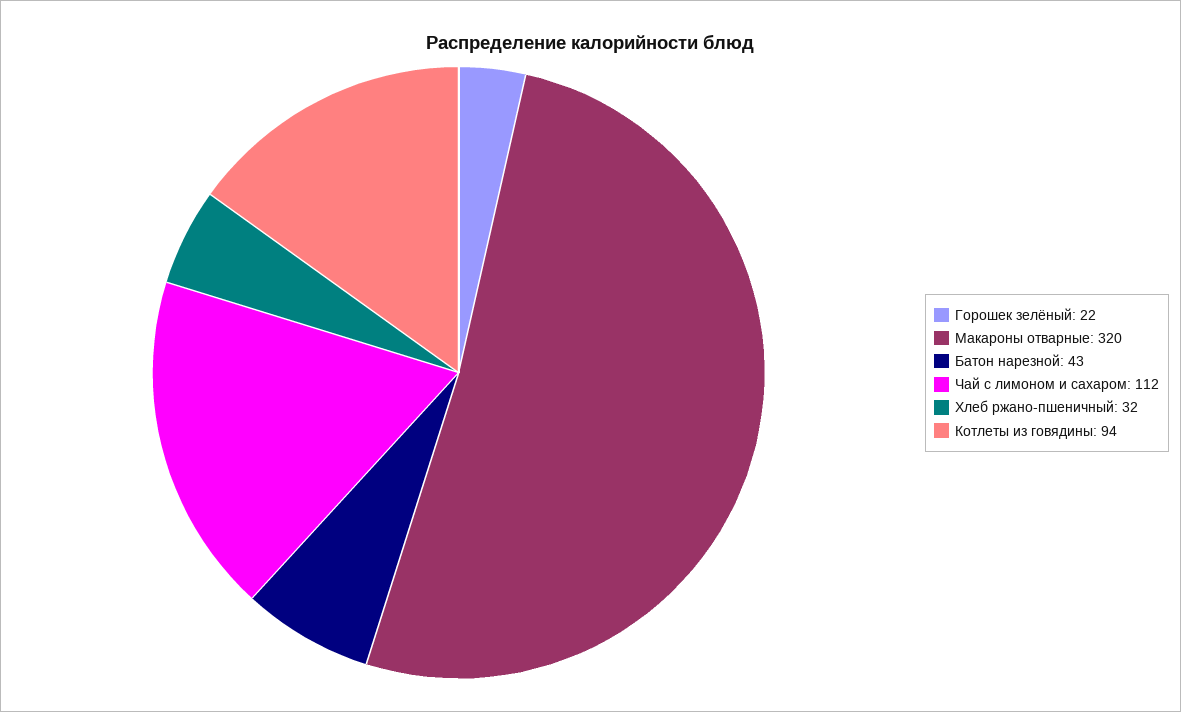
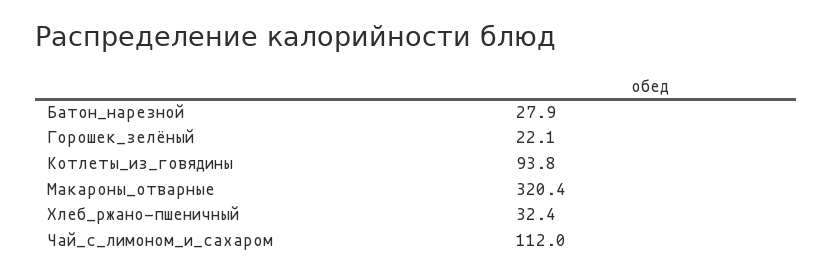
Батон нарезной: 43 -> 27.9

